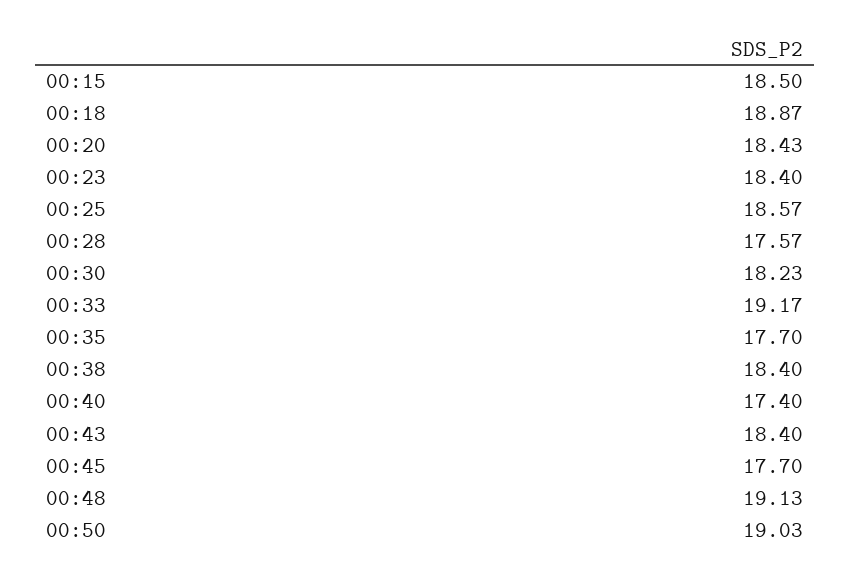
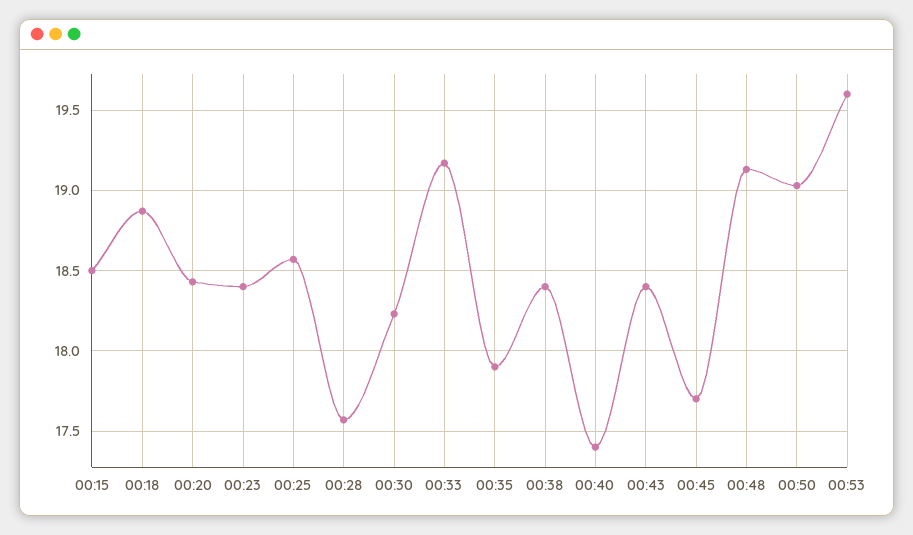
00:35: 17.7 -> 17.9
00:53: none -> 19.6

